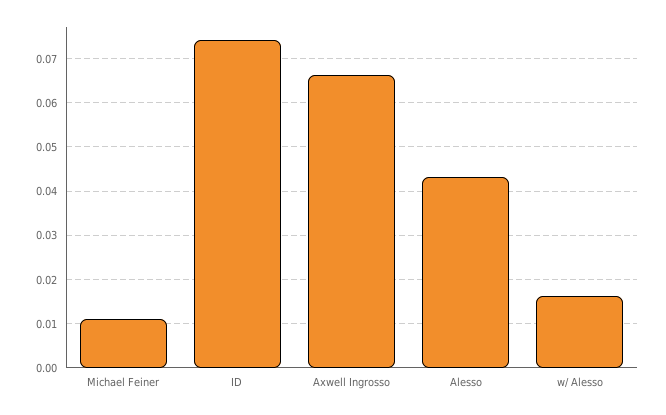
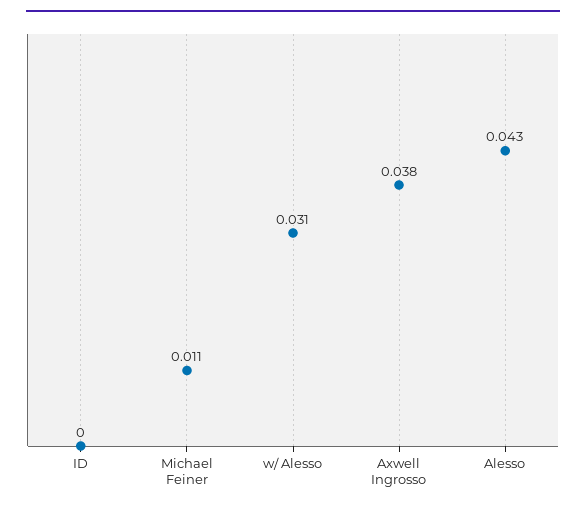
ID: 0.074 -> 0
Axwell Ingrosso: 0.066 -> 0.038
w/ Alesso: 0.016 -> 0.031

